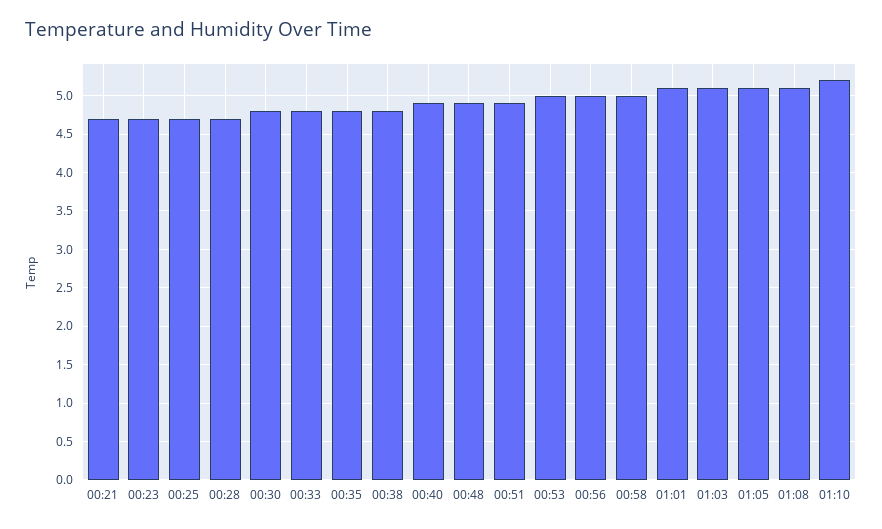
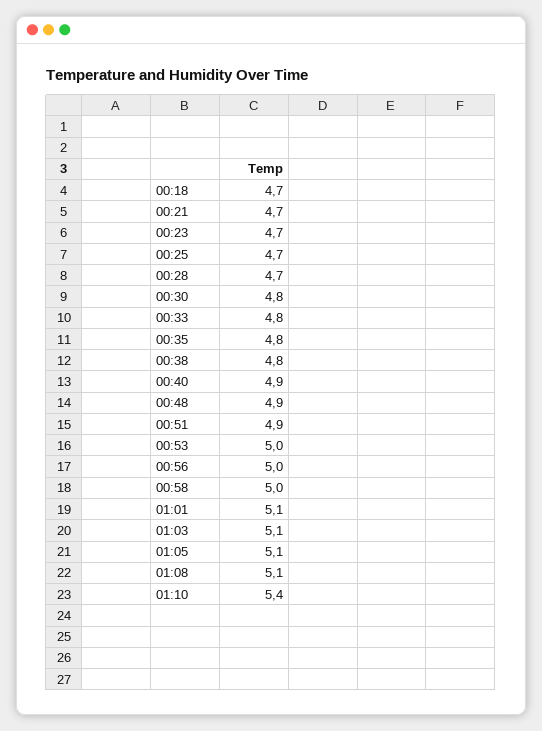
01:10: 5.2 -> 5.4
00:18: none -> 4.7

